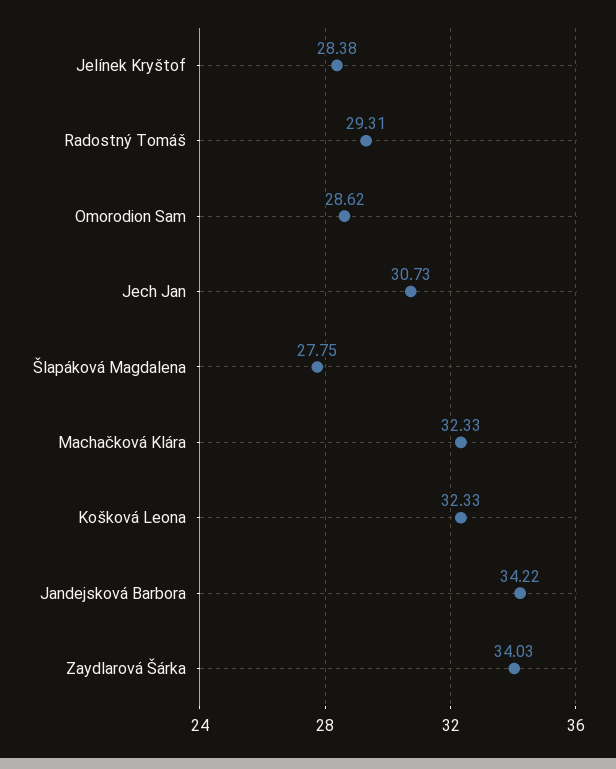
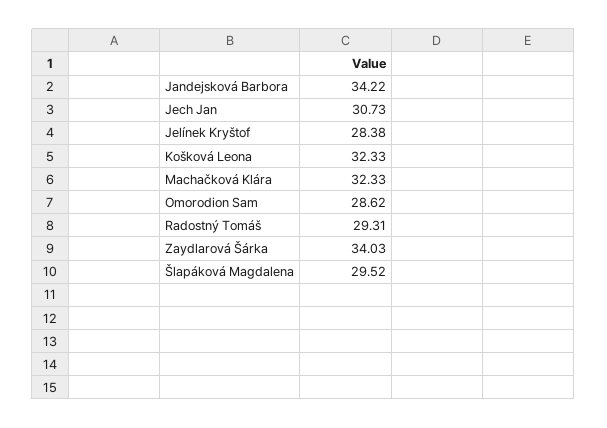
Šlapáková Magdalena: 27.75 -> 29.52

